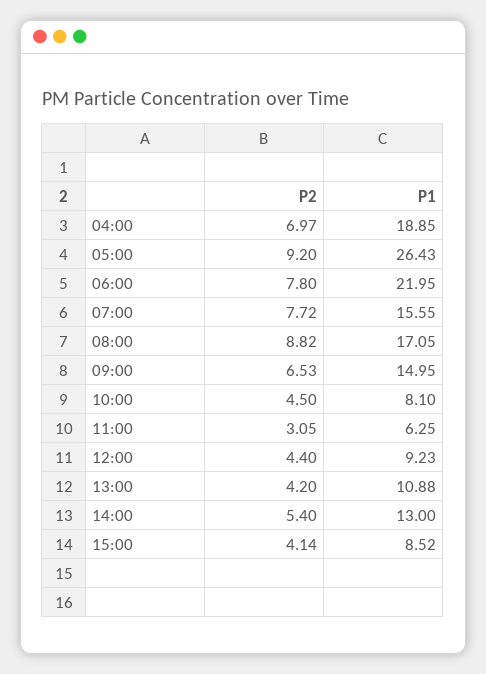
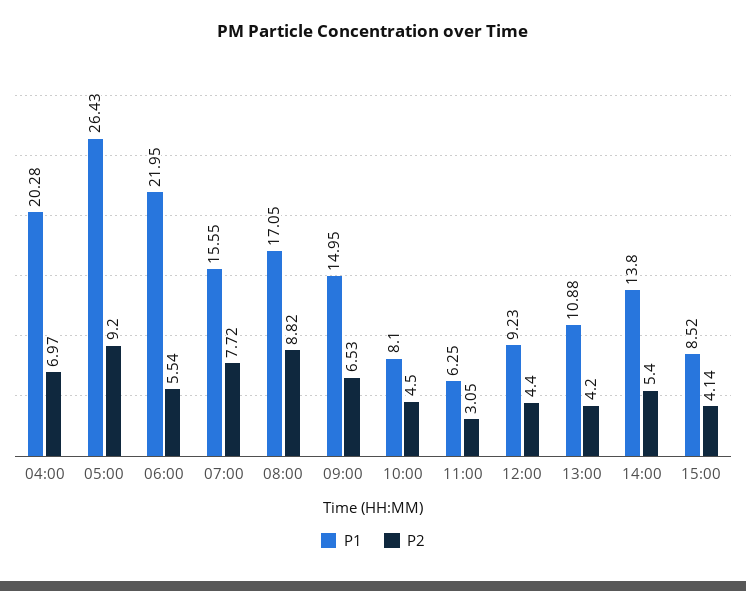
P1, 04:00: 18.85 -> 20.28
P2, 06:00: 7.8 -> 5.54
P1, 14:00: 13 -> 13.8

